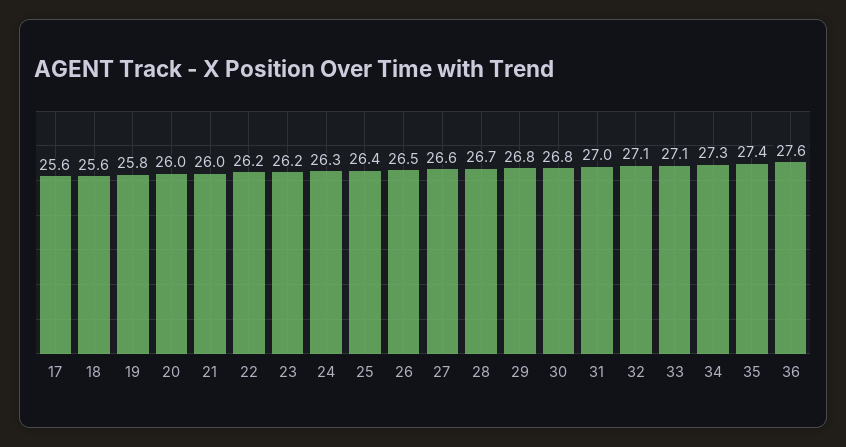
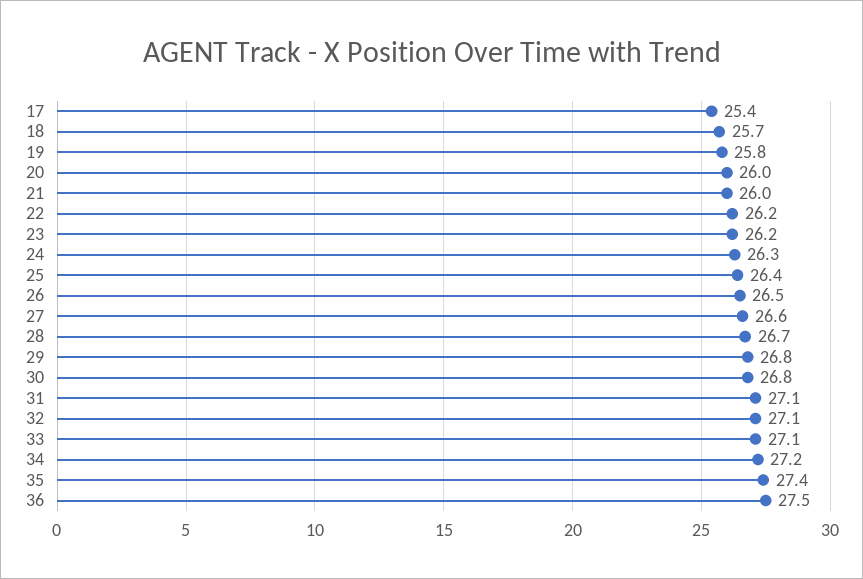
17: 25.6 -> 25.4
18: 25.6 -> 25.7
31: 27 -> 27.1
34: 27.3 -> 27.2
36: 27.6 -> 27.5

